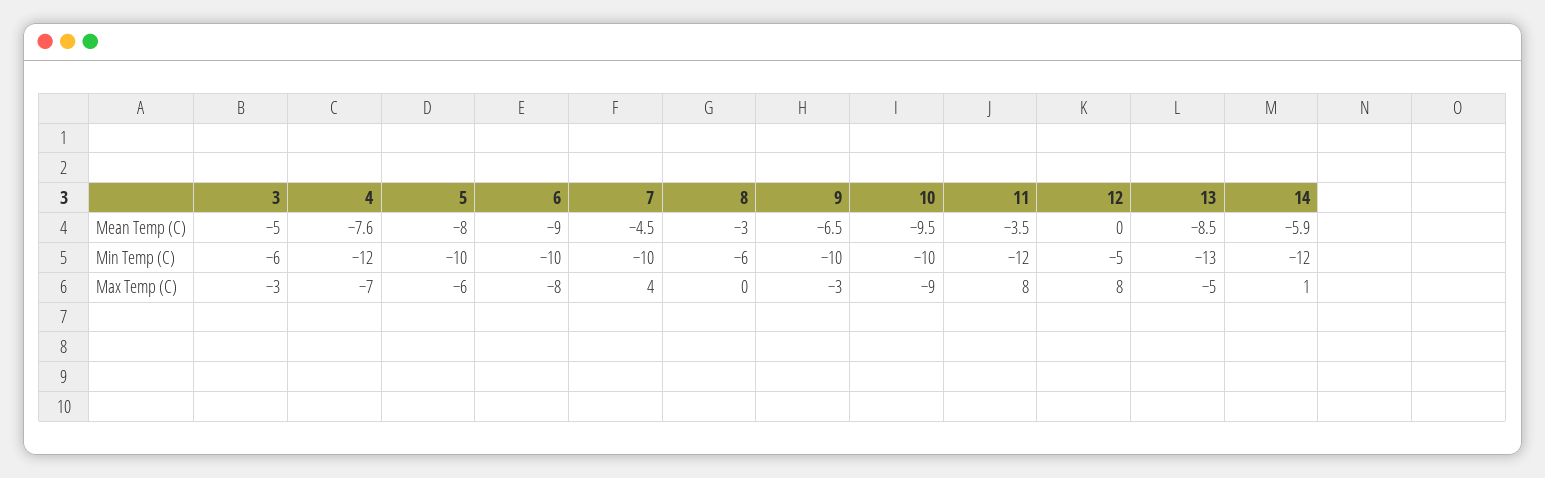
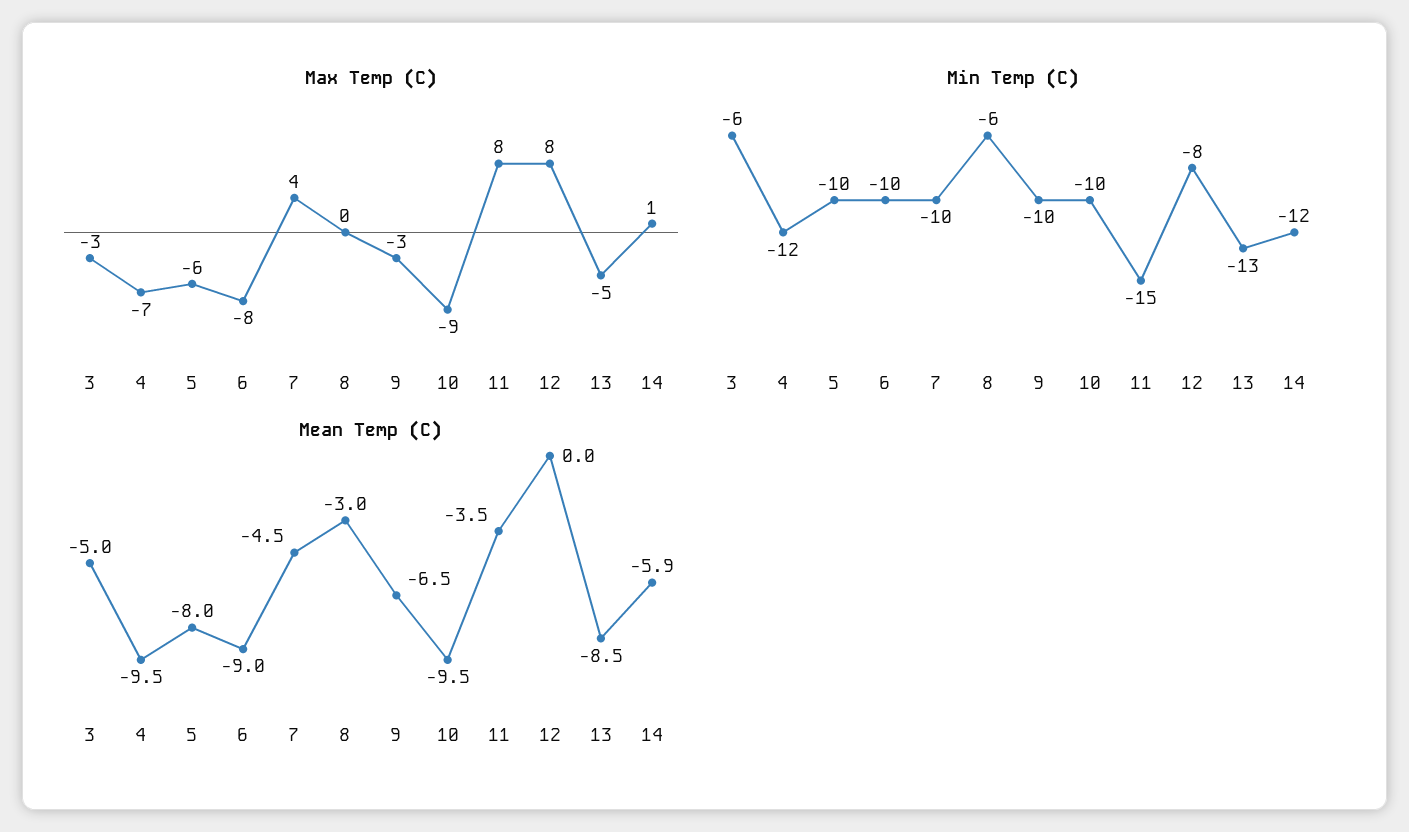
Mean Temp (C), 4: -7.6 -> -9.5
Min Temp (C), 11: -12 -> -15
Min Temp (C), 12: -5 -> -8

